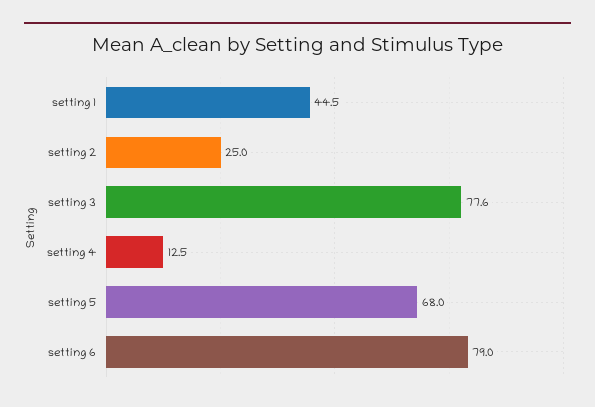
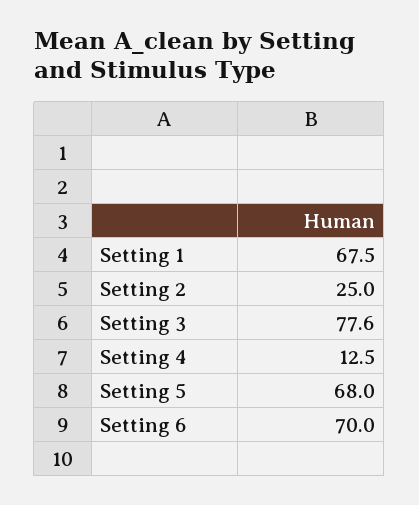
setting 1: 44.5 -> 67.5
setting 6: 79 -> 70

